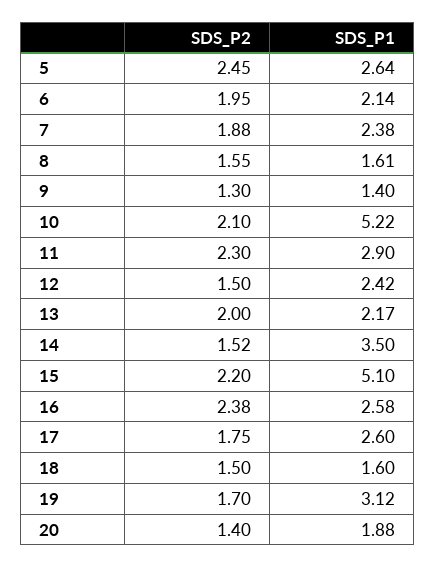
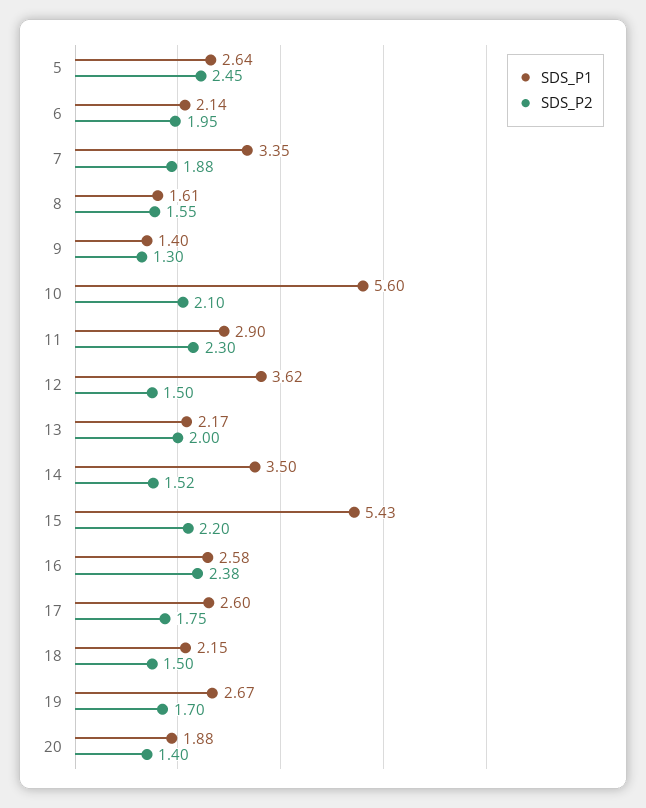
SDS_P1, 7: 2.38 -> 3.35
SDS_P1, 10: 5.22 -> 5.6
SDS_P1, 12: 2.42 -> 3.62
SDS_P1, 15: 5.1 -> 5.43
SDS_P1, 18: 1.6 -> 2.15
SDS_P1, 19: 3.12 -> 2.67

